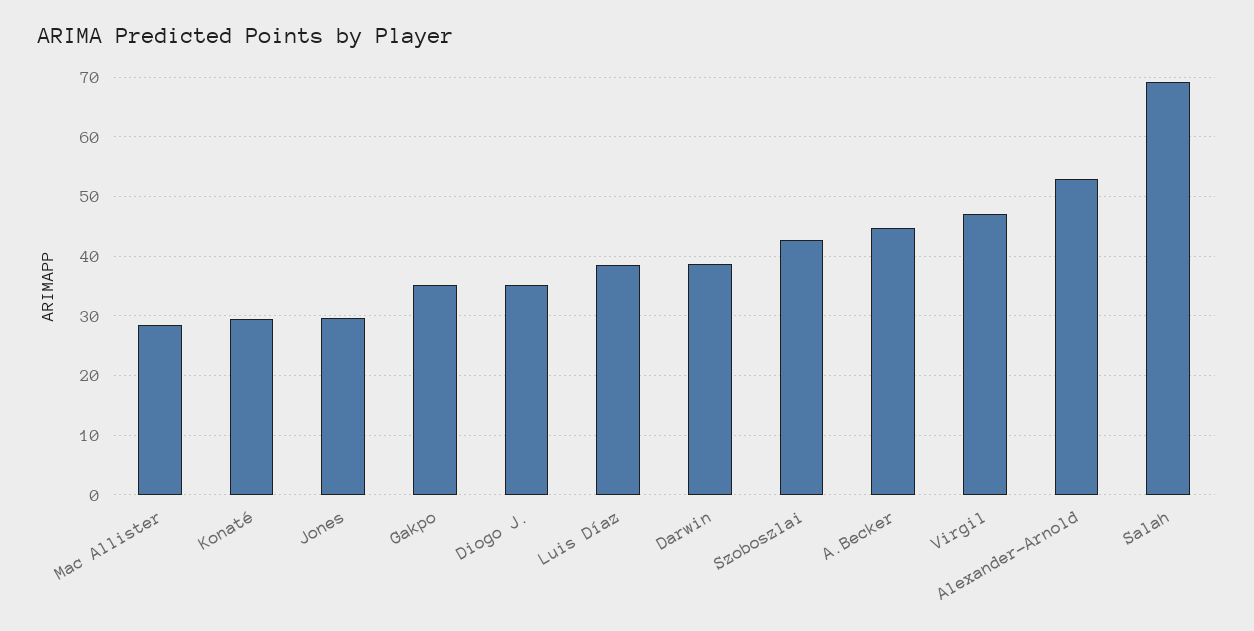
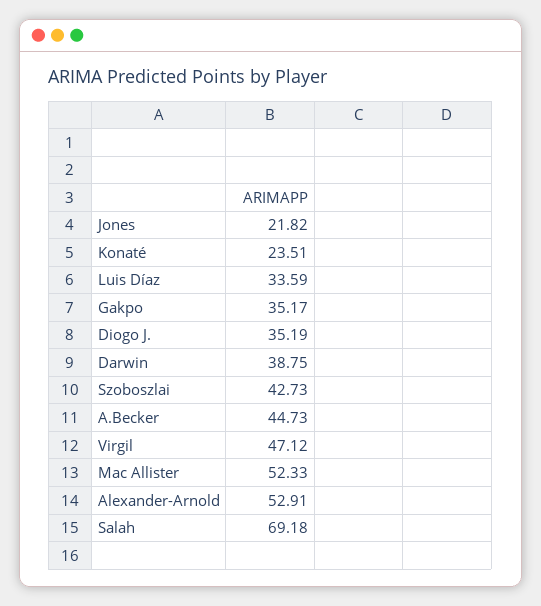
Mac Allister: 28 -> 52.33
Konaté: 30 -> 23.51
Jones: 30 -> 21.82
Luis Díaz: 38 -> 33.59

